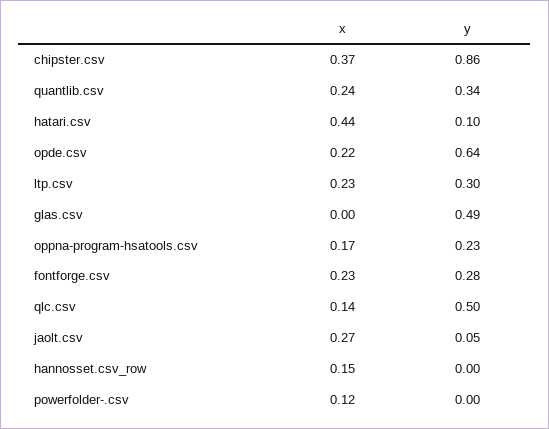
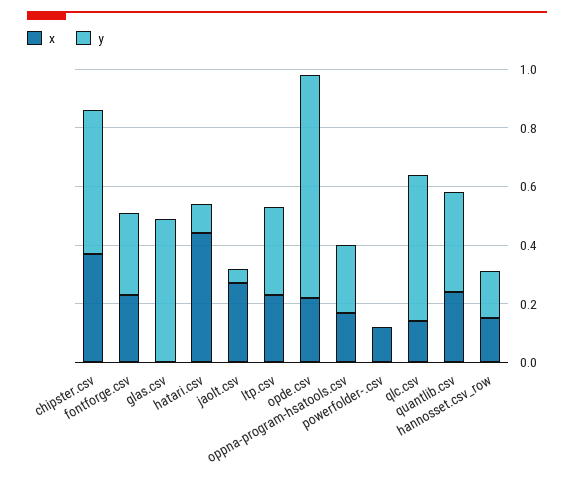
y, chipster.csv: 0.86 -> 0.5
y, opde.csv: 0.64 -> 0.75
y, hannosset.csv_row: 0 -> 0.15

